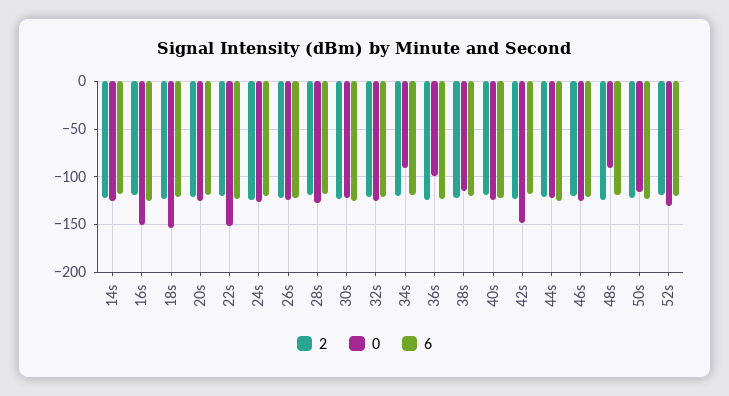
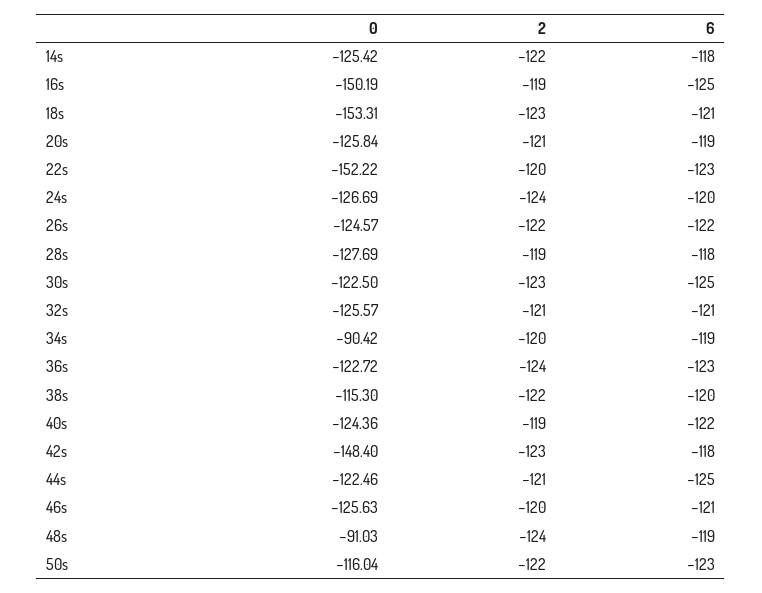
0, 36s: -100 -> -122.72
2, 52s: -120 -> none
0, 52s: -130 -> none
6, 52s: -120 -> none

